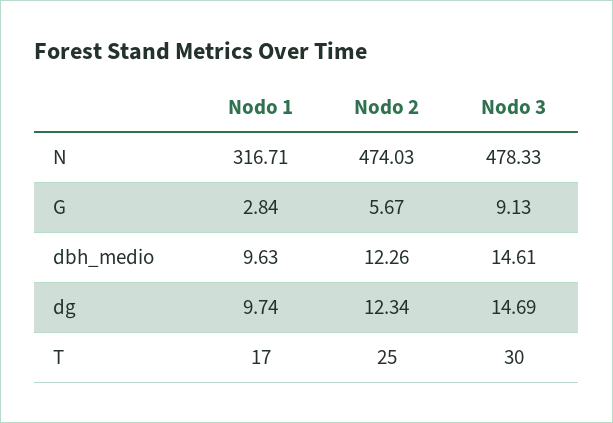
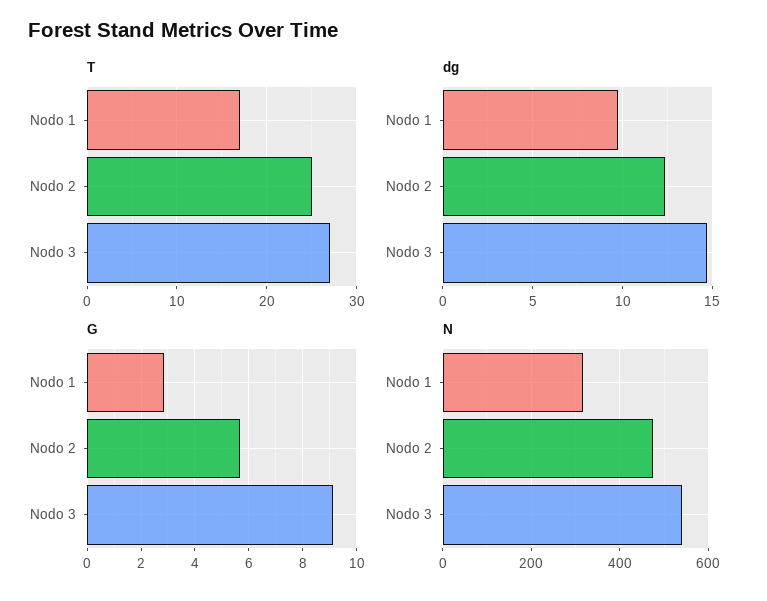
N, Nodo 3: 478.33 -> 540
dbh_medio, Nodo 1: 9.63 -> none
dbh_medio, Nodo 2: 12.26 -> none
dbh_medio, Nodo 3: 14.61 -> none
T, Nodo 3: 30 -> 27

